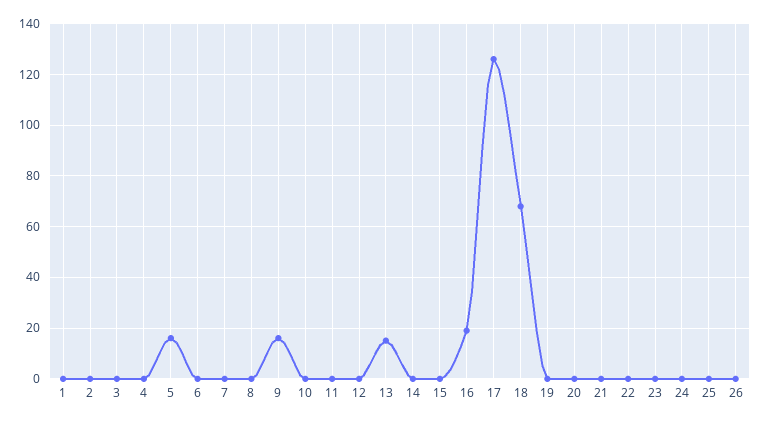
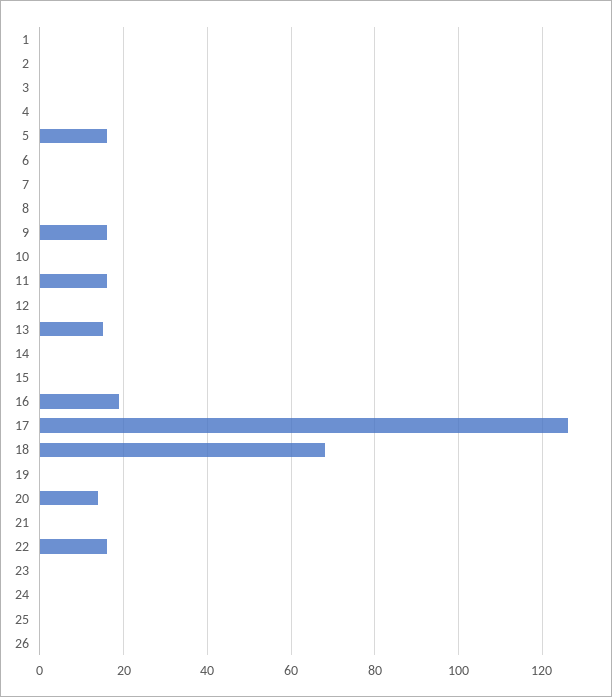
11: 0 -> 15
20: 0 -> 15
22: 0 -> 15

